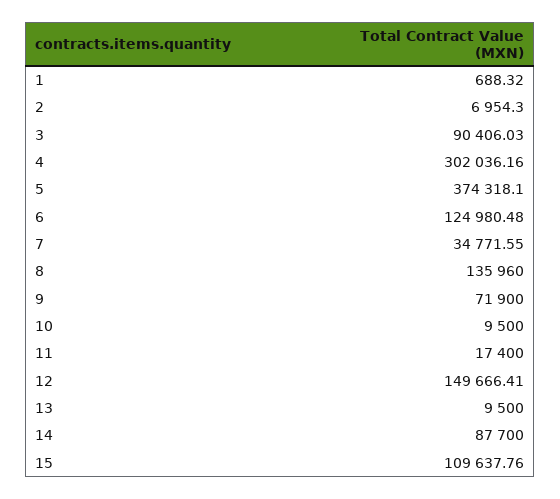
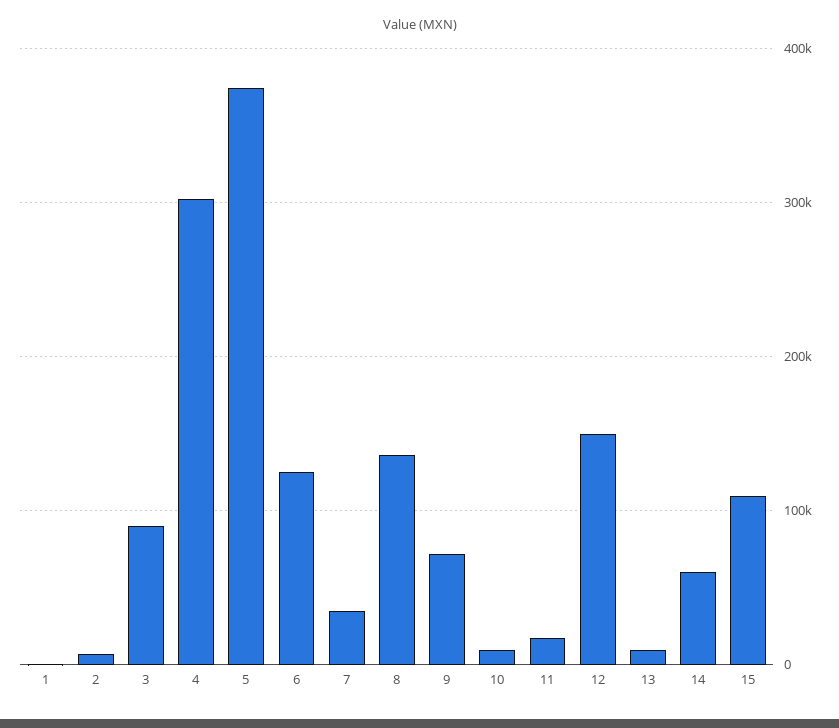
14: 87700 -> 60000

